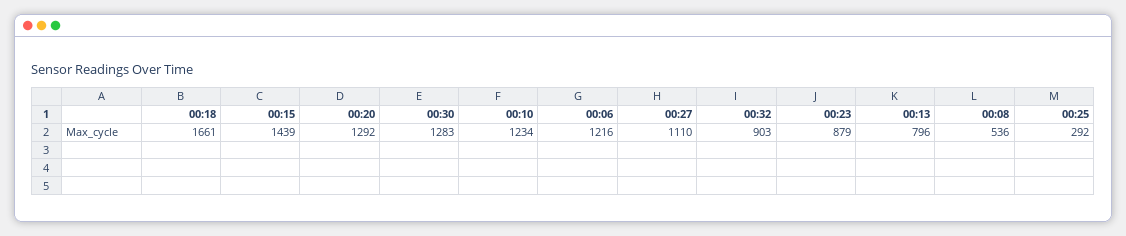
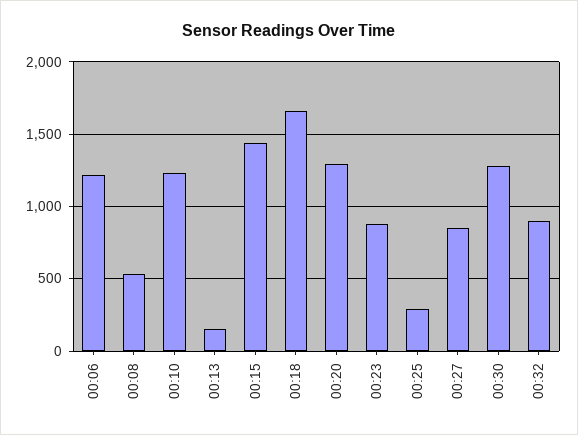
00:27: 1110 -> 850
00:13: 796 -> 150

